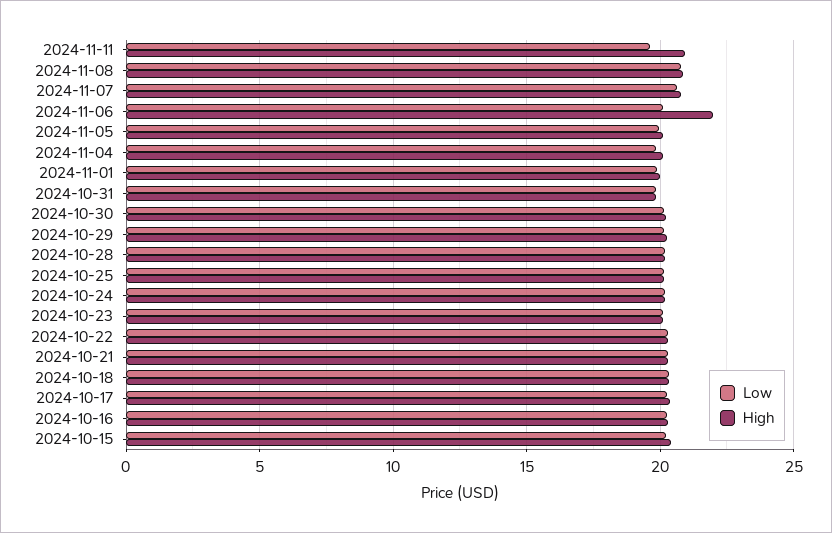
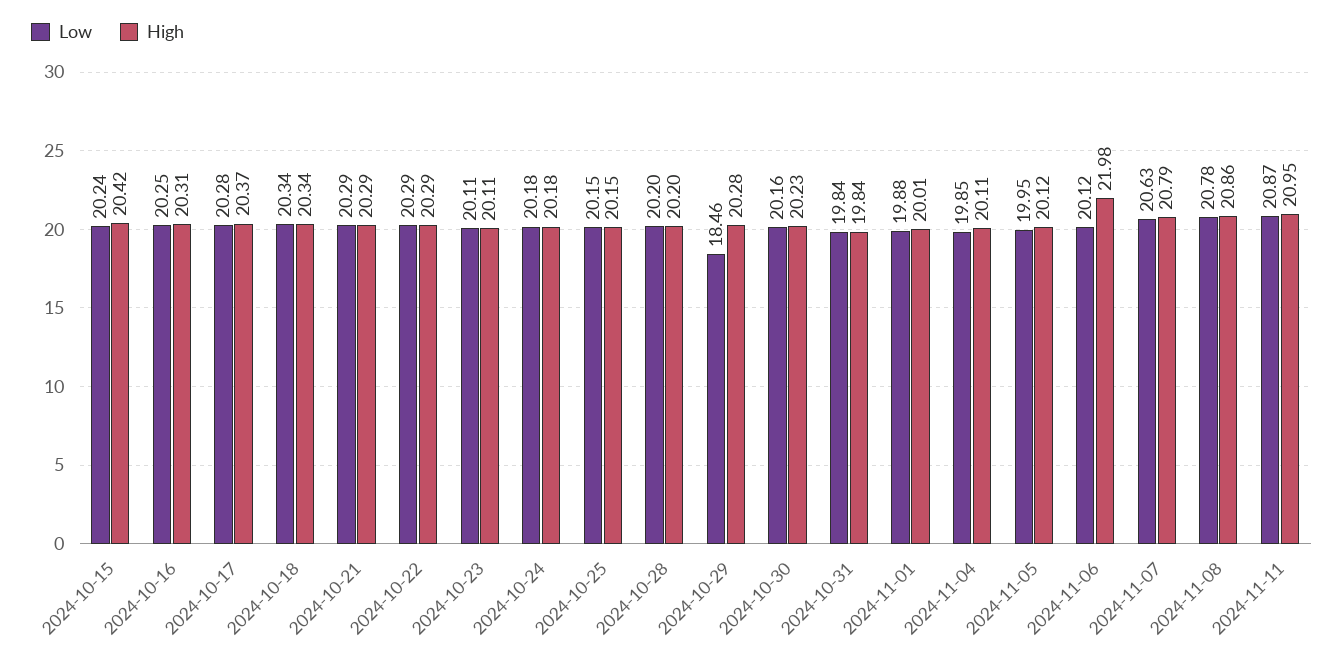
Low, 2024-11-11: 19.5 -> 20.87
Low, 2024-10-29: 20 -> 18.46

